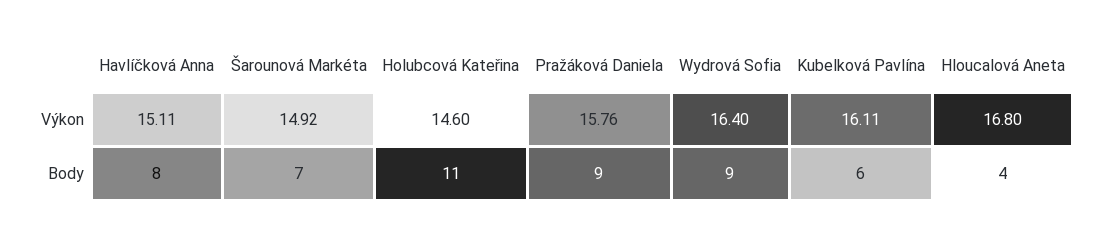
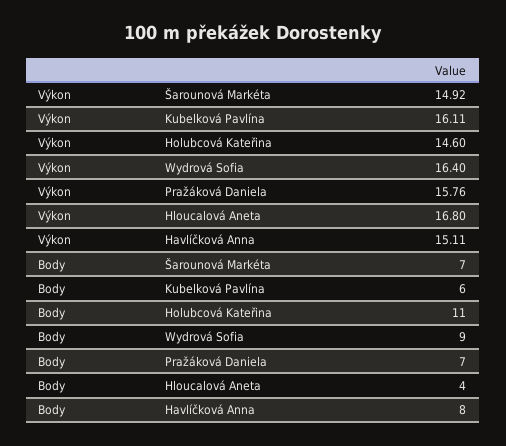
Pražáková Daniela, Body: 9 -> 7

